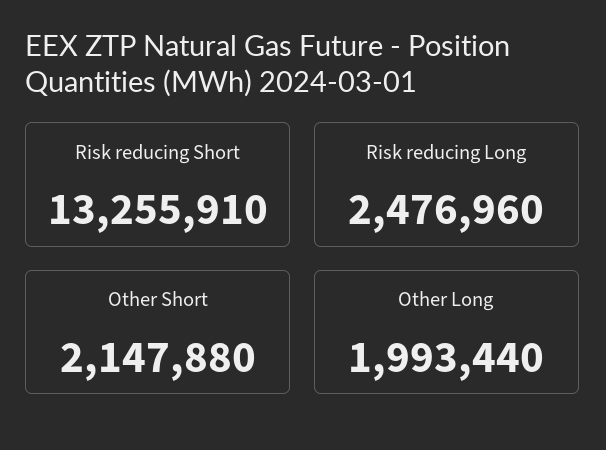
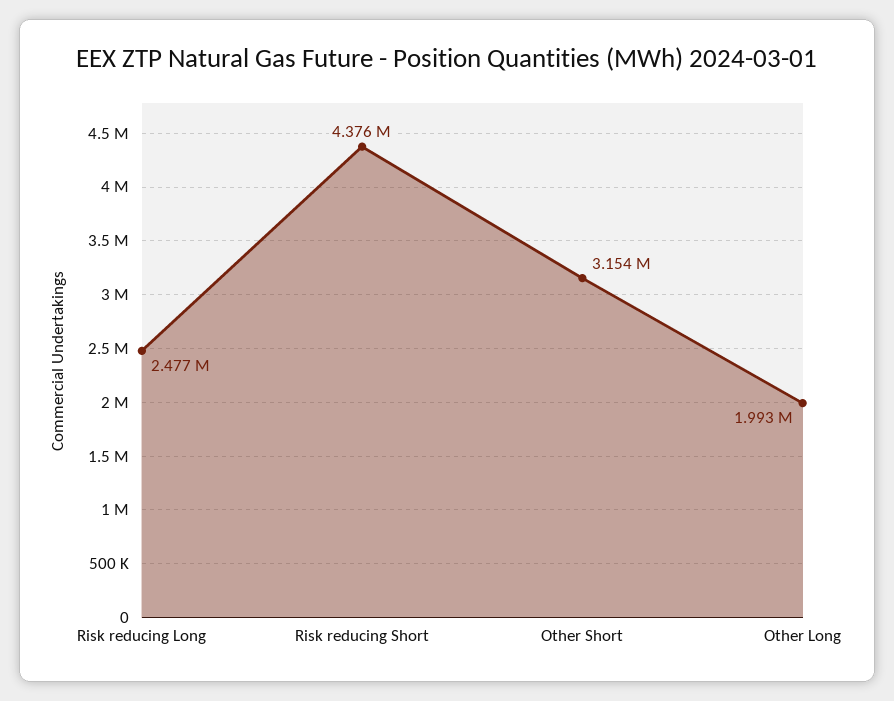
Risk reducing Short: 13255910 -> 4376000
Other Short: 2147880 -> 3154000

